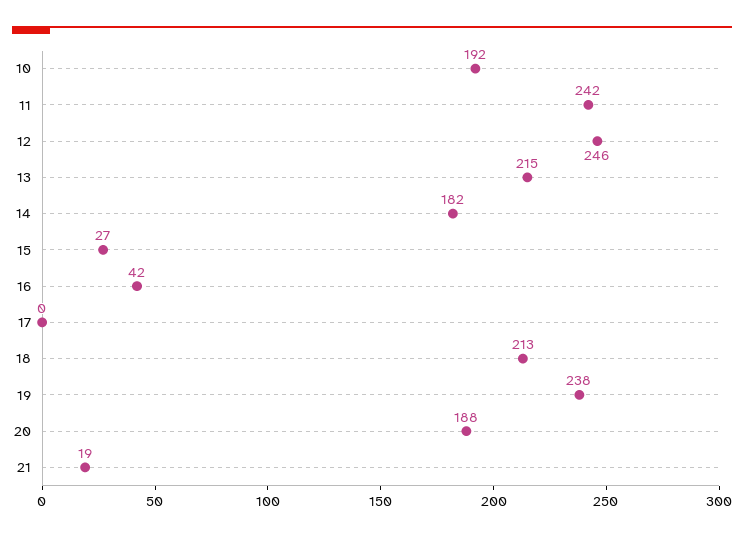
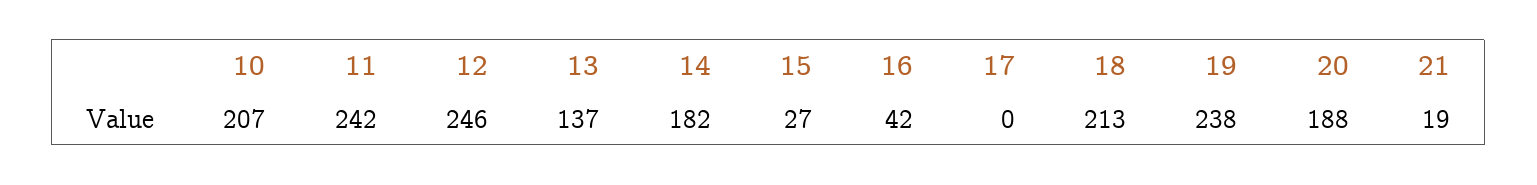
10: 192 -> 207
13: 215 -> 137

